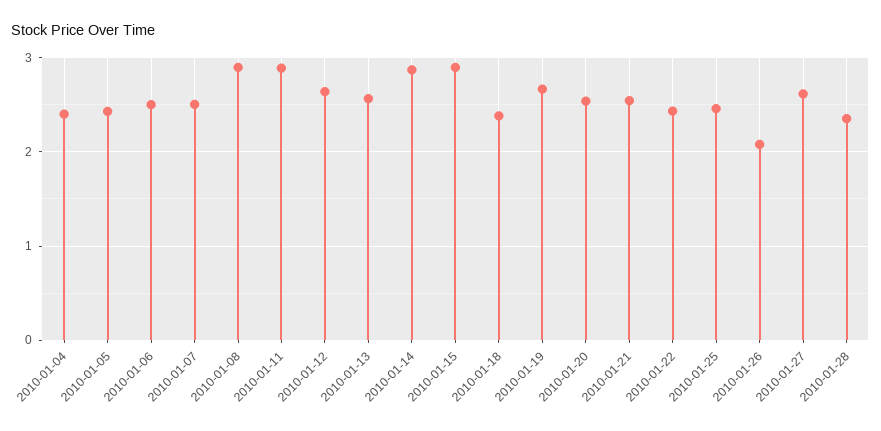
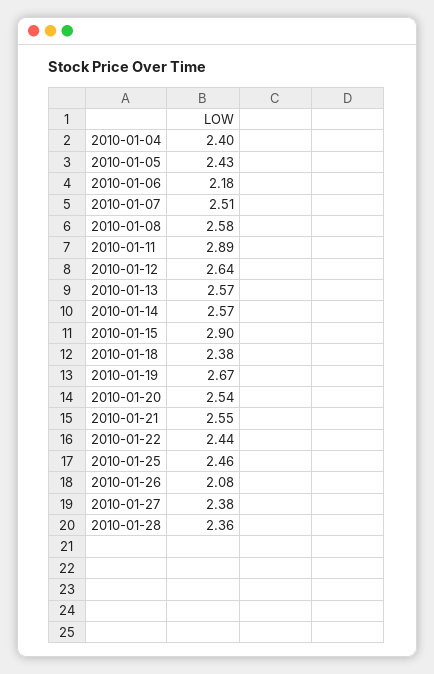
2010-01-06: 2.5 -> 2.18
2010-01-08: 2.9 -> 2.58
2010-01-14: 2.9 -> 2.57
2010-01-27: 2.6 -> 2.38

